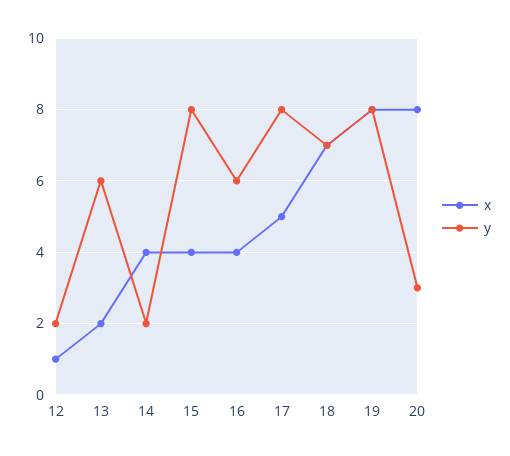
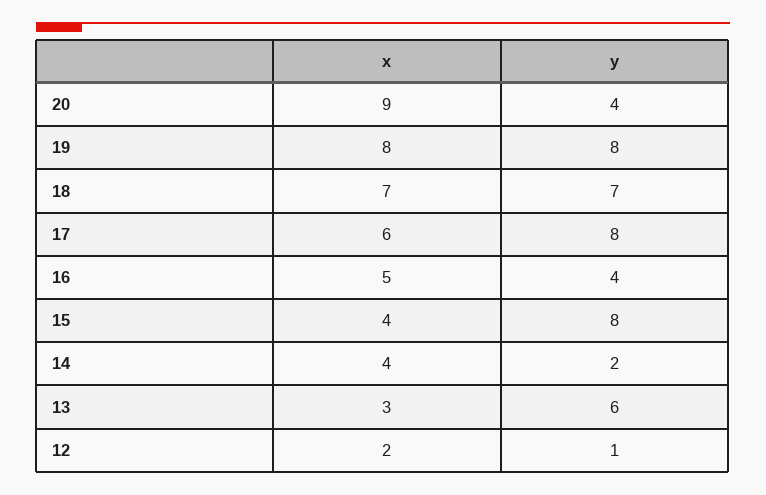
x, 12: 1 -> 2
y, 12: 2 -> 1
x, 13: 2 -> 3
x, 16: 4 -> 5
y, 16: 6 -> 4
x, 17: 5 -> 6
x, 20: 8 -> 9
y, 20: 3 -> 4

